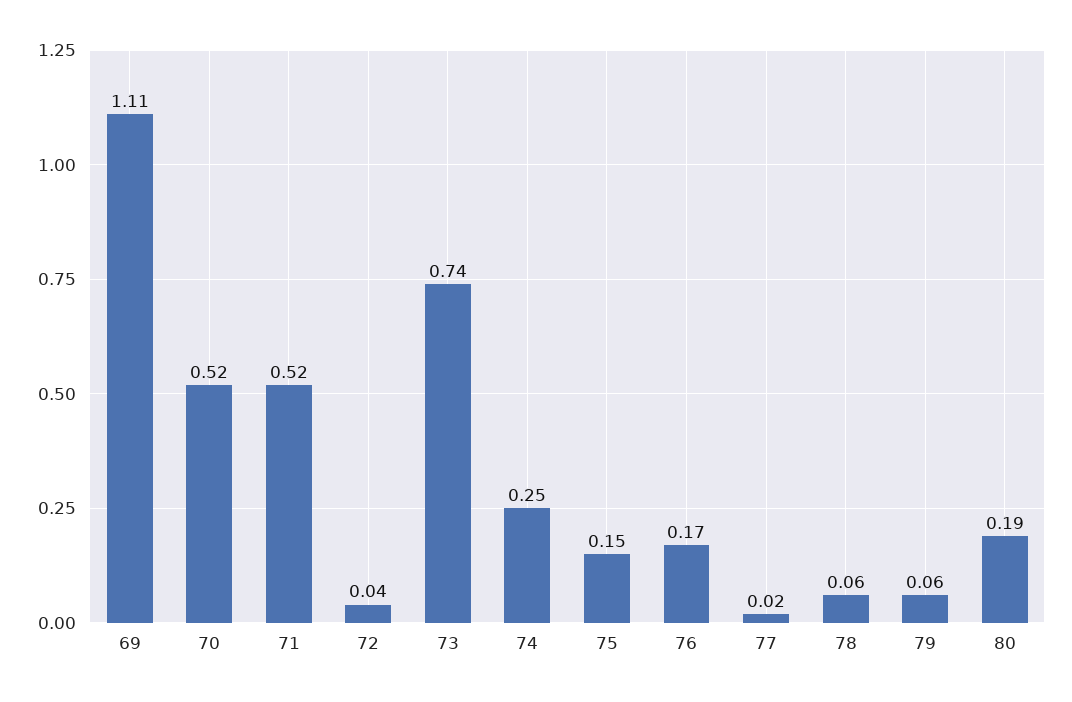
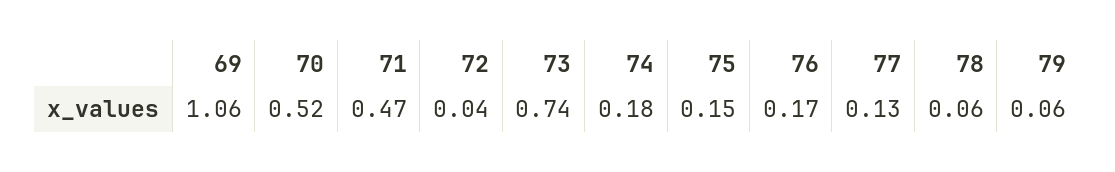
69: 1.11 -> 1.06
71: 0.52 -> 0.47
74: 0.25 -> 0.18
77: 0.02 -> 0.13
80: 0.19 -> none

